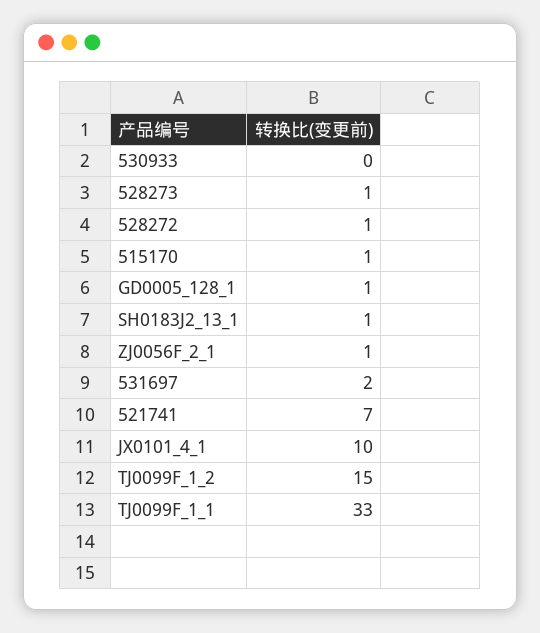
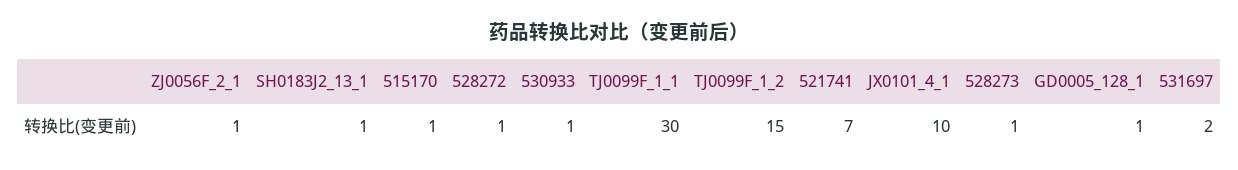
530933: 0 -> 1
TJ0099F_1_1: 33 -> 30

